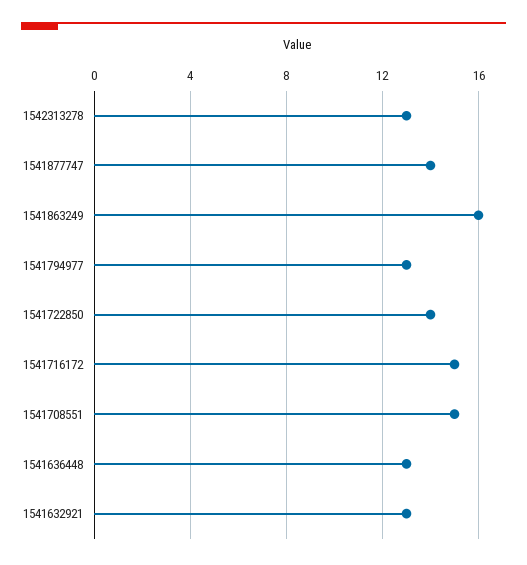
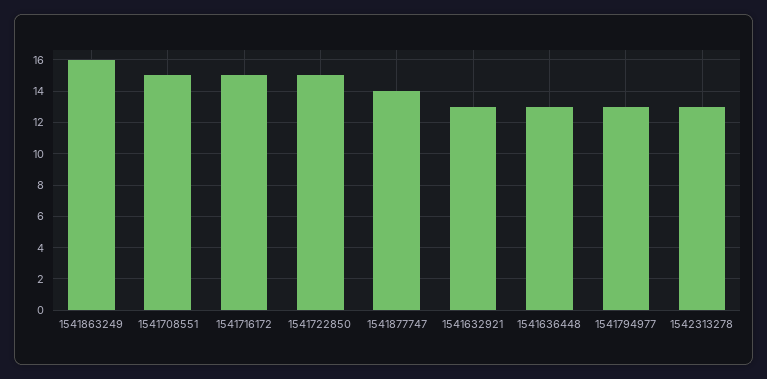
1541722850: 14 -> 15

